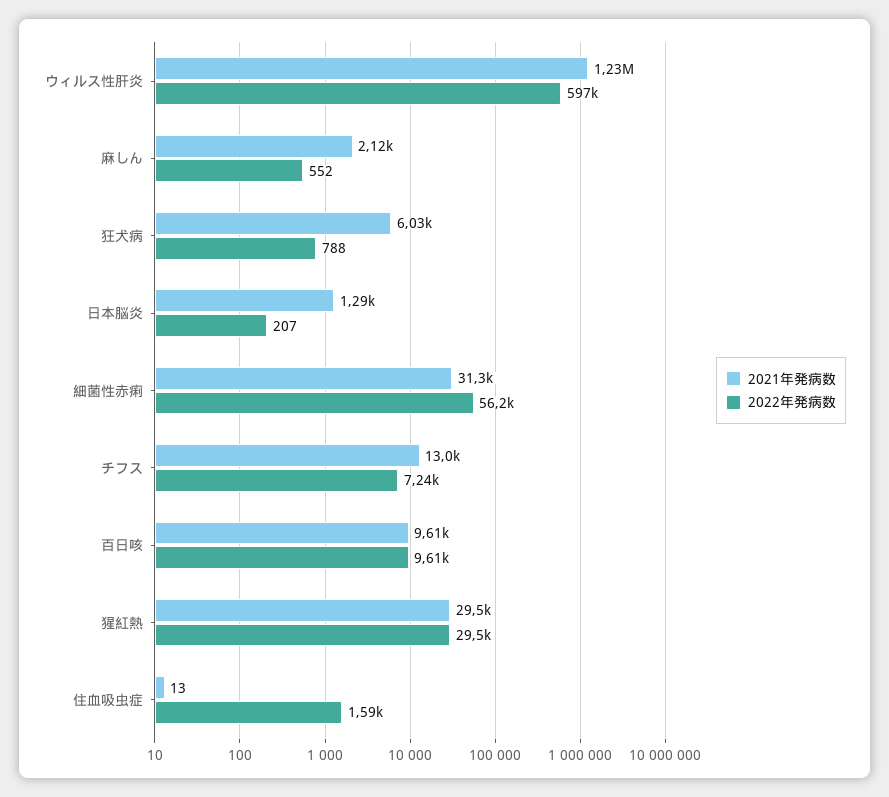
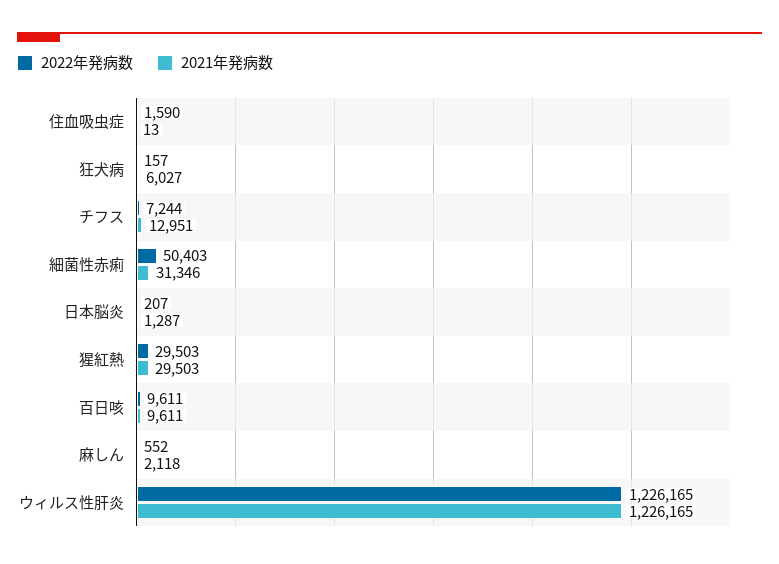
2022年発病数, ウィルス性肝炎: 597000 -> 1226165
2022年発病数, 狂犬病: 788 -> 157
2022年発病数, 細菌性赤痢: 56200 -> 50403

